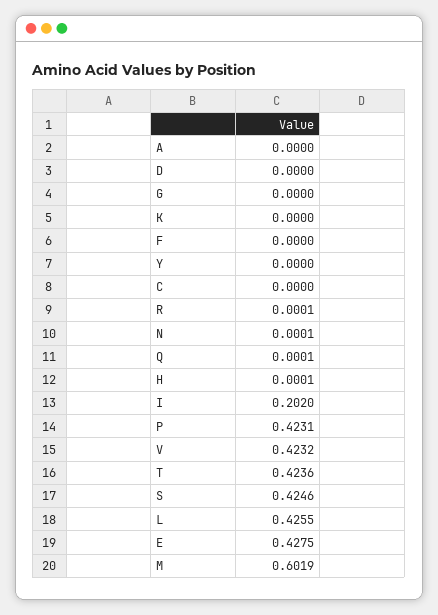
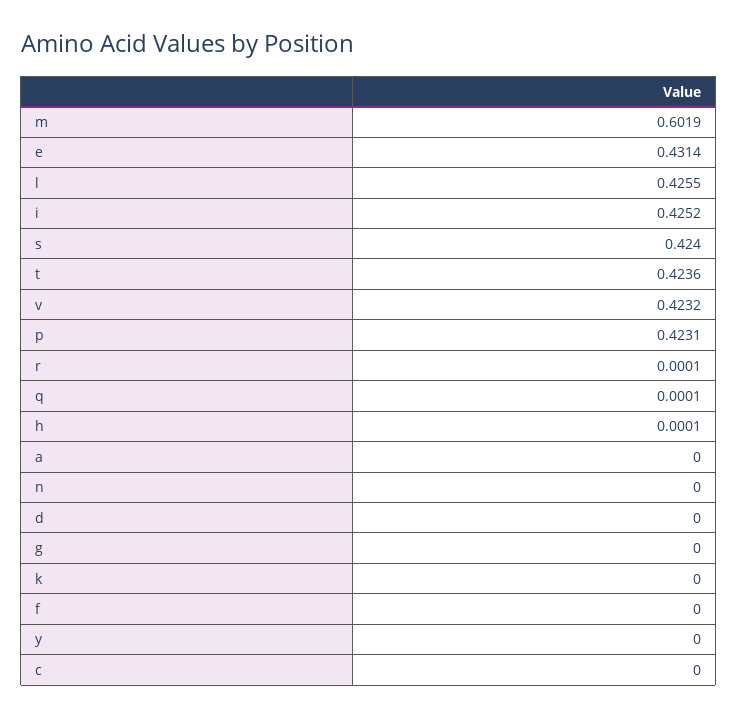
N: 0.0001 -> 0
I: 0.202 -> 0.4252
S: 0.4246 -> 0.424
E: 0.4275 -> 0.4314

